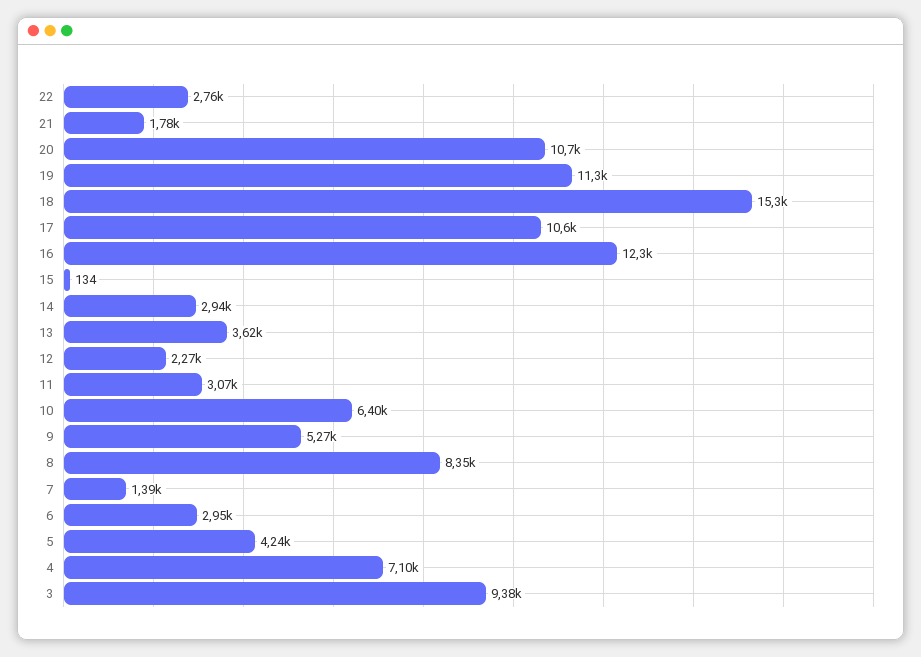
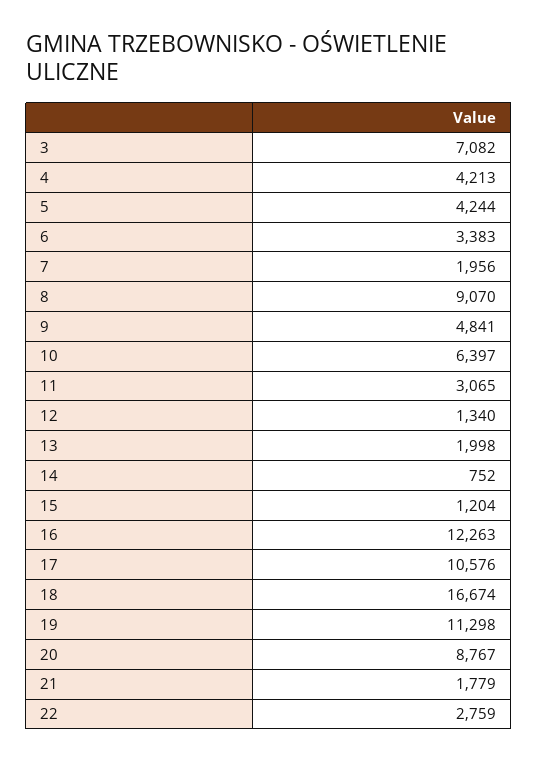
20: 10700 -> 8767
18: 15300 -> 16674
15: 134 -> 1204
14: 2940 -> 752
13: 3620 -> 1998
12: 2270 -> 1340
9: 5270 -> 4841
8: 8350 -> 9070
7: 1390 -> 1956
6: 2950 -> 3383
4: 7100 -> 4213
3: 9380 -> 7082

